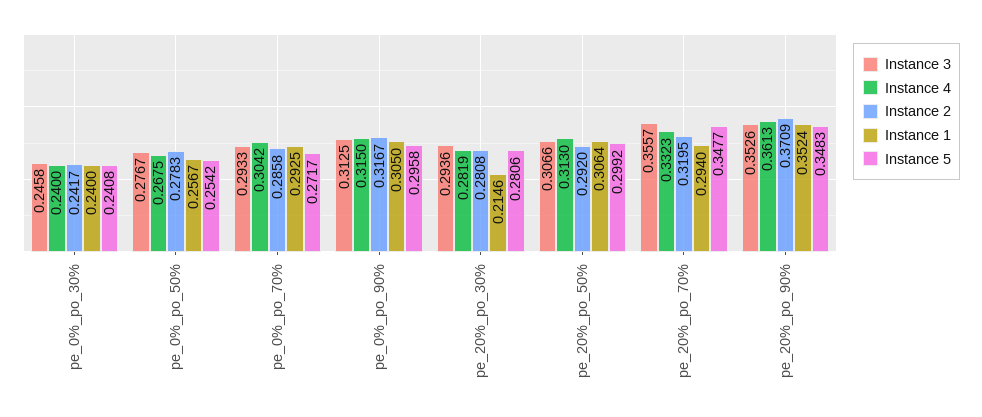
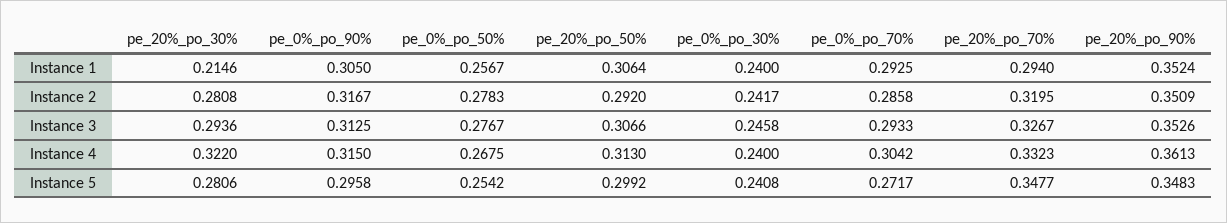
Instance 4, pe_20%_po_30%: 0.2819 -> 0.322
Instance 3, pe_20%_po_70%: 0.3557 -> 0.3267
Instance 2, pe_20%_po_90%: 0.3709 -> 0.3509

